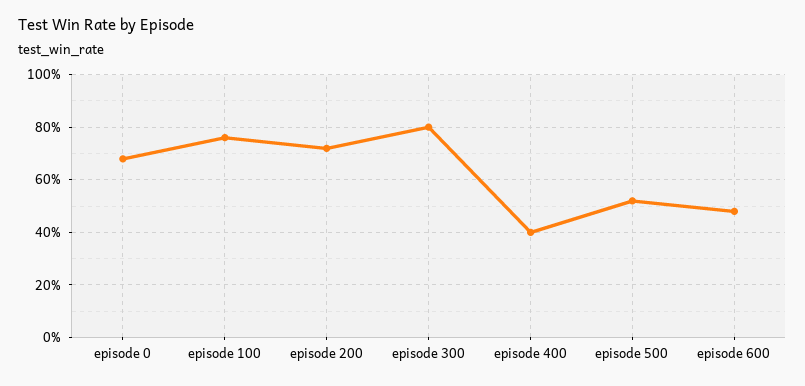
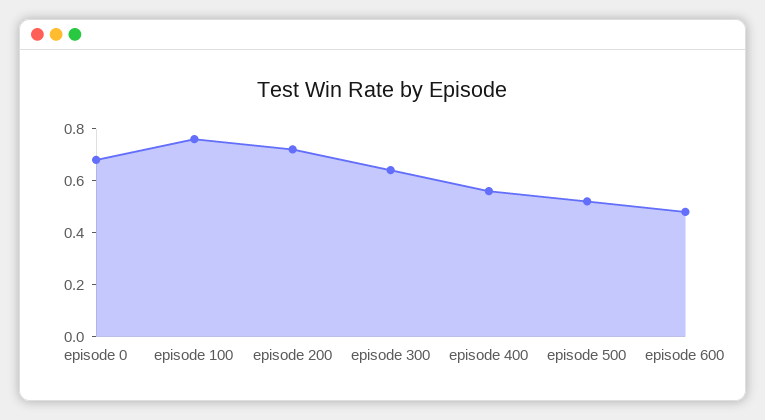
episode 300: 0.8 -> 0.65
episode 400: 0.4 -> 0.55

